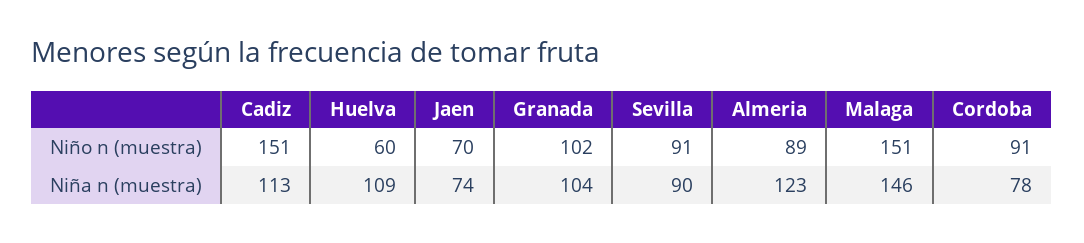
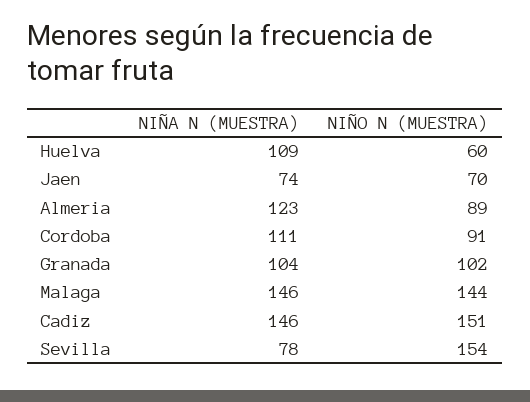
Sevilla, Niño n (muestra): 91 -> 154
Malaga, Niño n (muestra): 151 -> 144
Cadiz, Niña n (muestra): 113 -> 146
Sevilla, Niña n (muestra): 90 -> 78
Cordoba, Niña n (muestra): 78 -> 111

